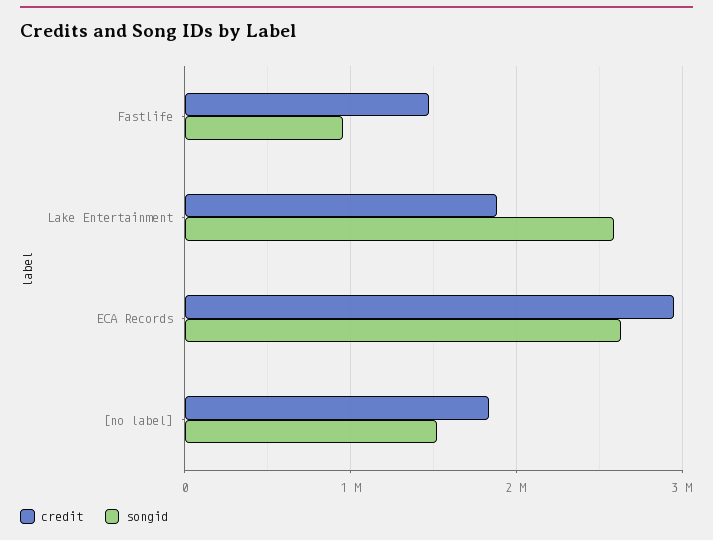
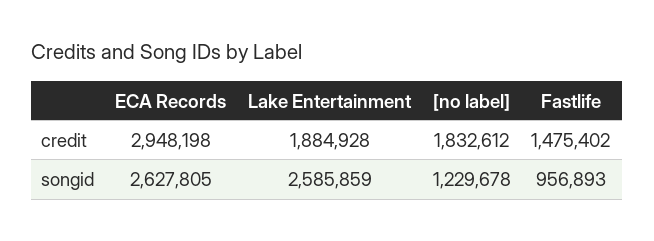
songid, [no label]: 1500000 -> 1229678

